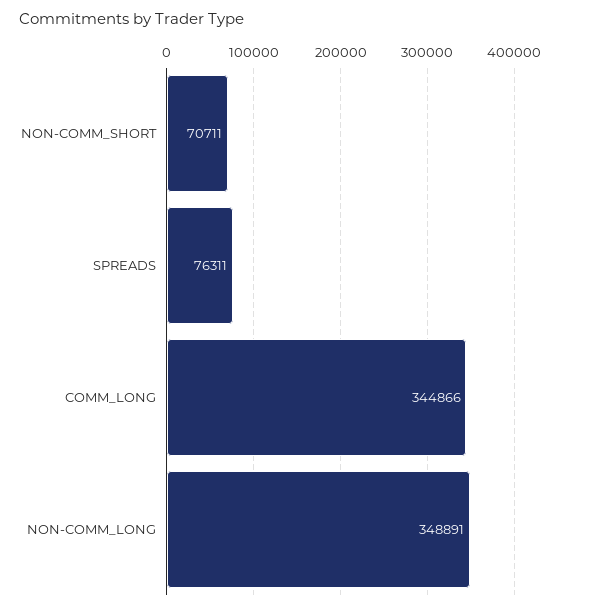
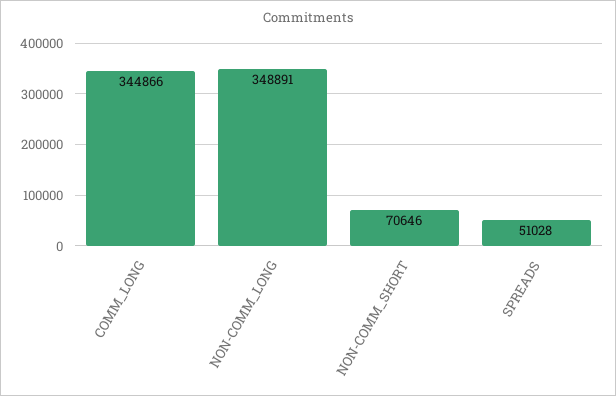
NON-COMM_SHORT: 70711 -> 70646
SPREADS: 76311 -> 51028

